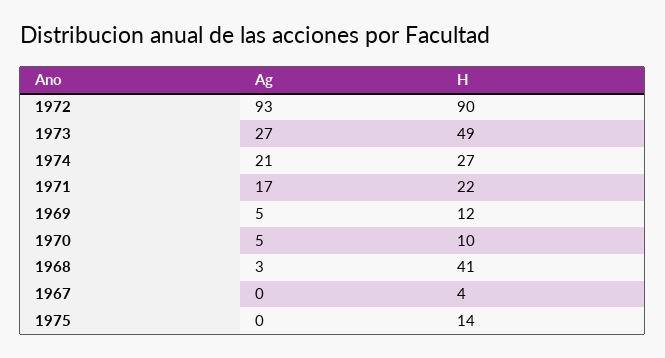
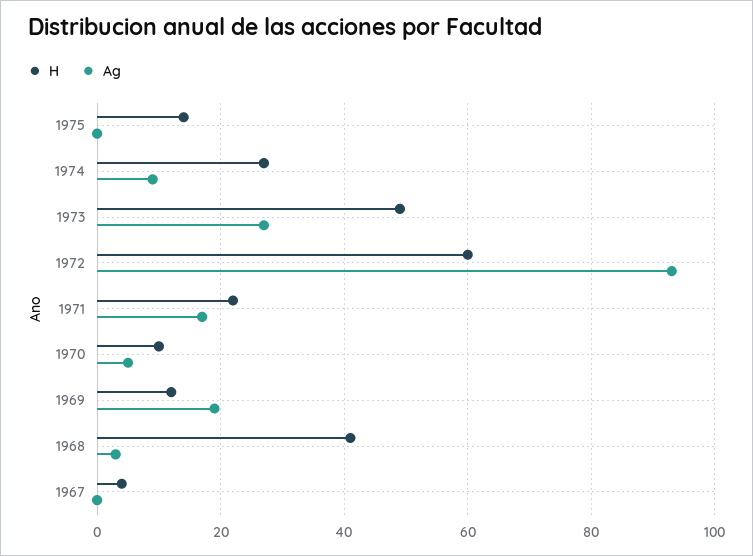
H, 1972: 90 -> 60
Ag, 1974: 21 -> 10
Ag, 1969: 5 -> 20

